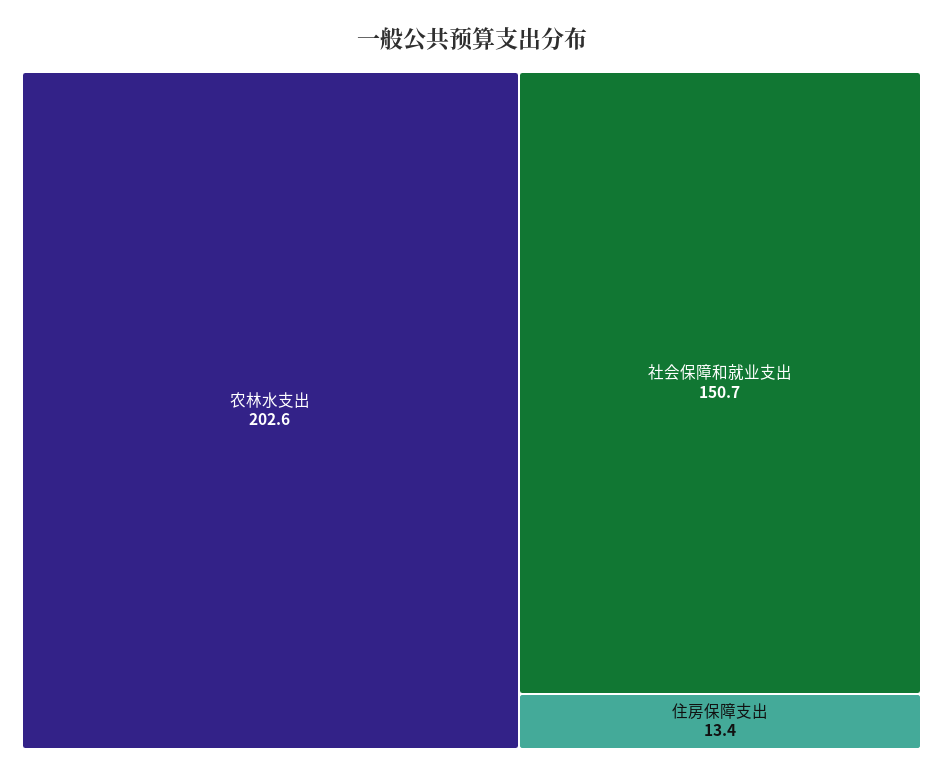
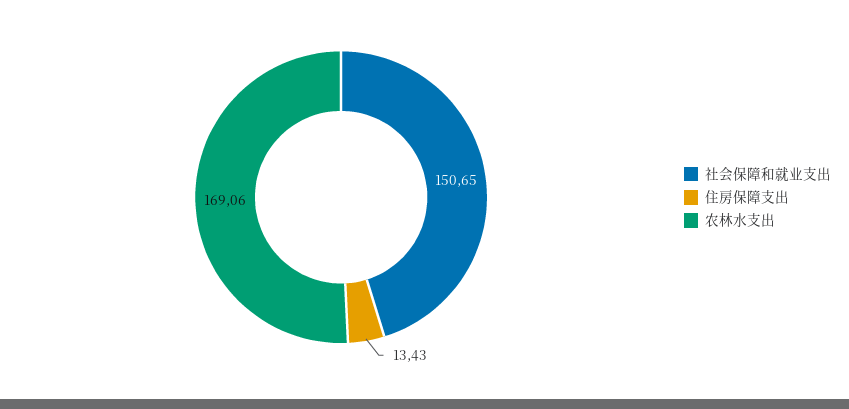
农林水支出: 202.6 -> 169.06

